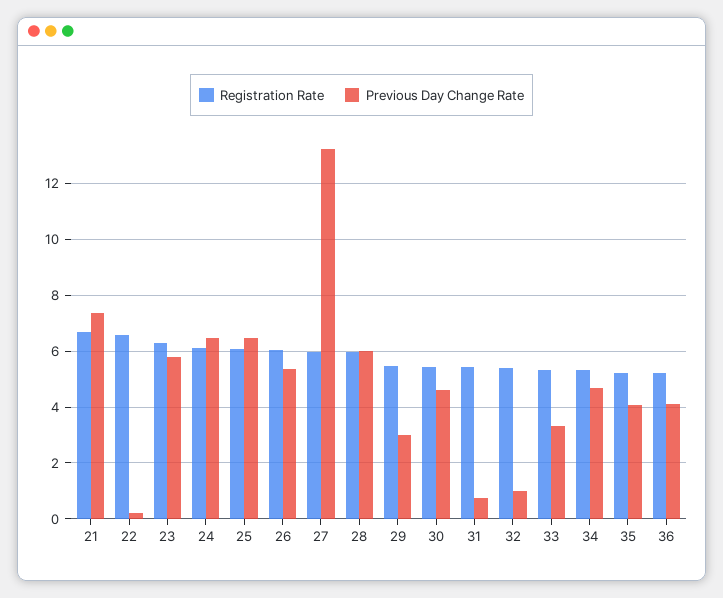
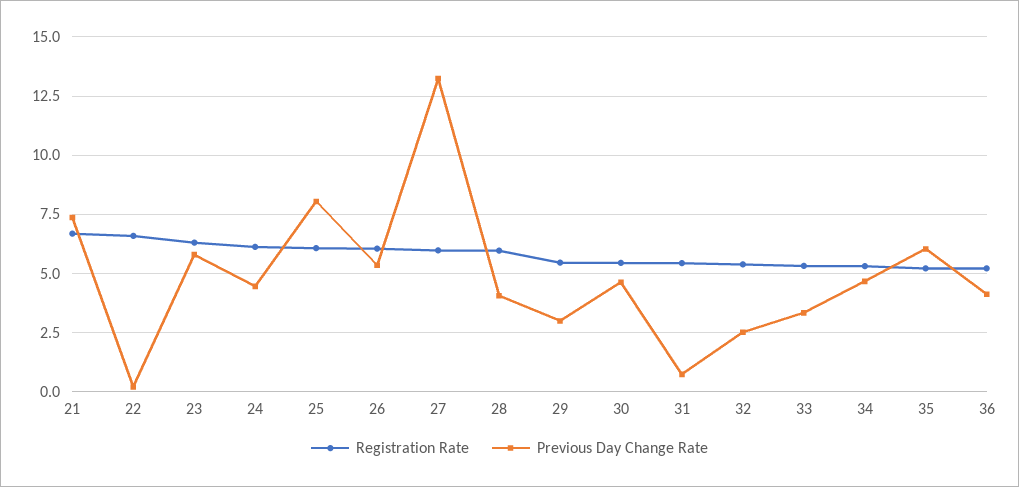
Previous Day Change Rate, 24: 6.5 -> 4.5
Previous Day Change Rate, 25: 6.5 -> 8
Previous Day Change Rate, 28: 6 -> 4
Previous Day Change Rate, 32: 1 -> 2.5
Previous Day Change Rate, 35: 4 -> 6

